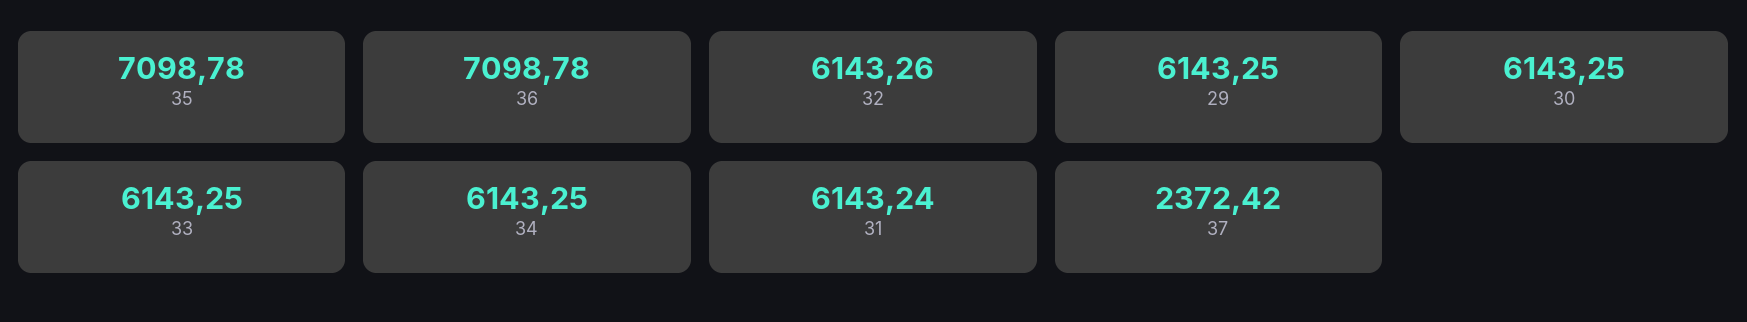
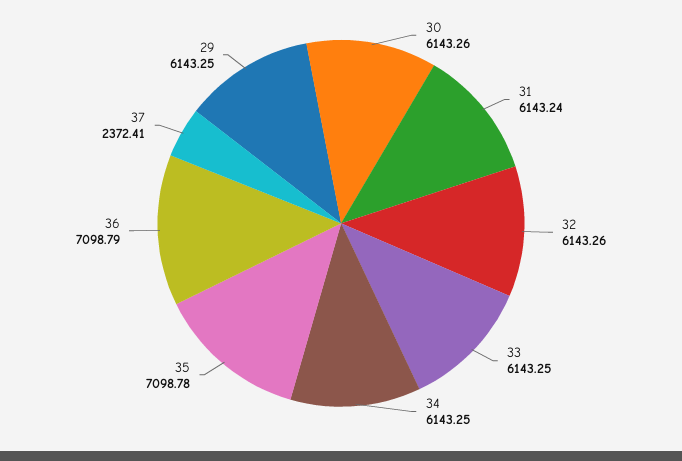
36: 7098.78 -> 7098.79
30: 6143.25 -> 6143.26
37: 2372.42 -> 2372.41

